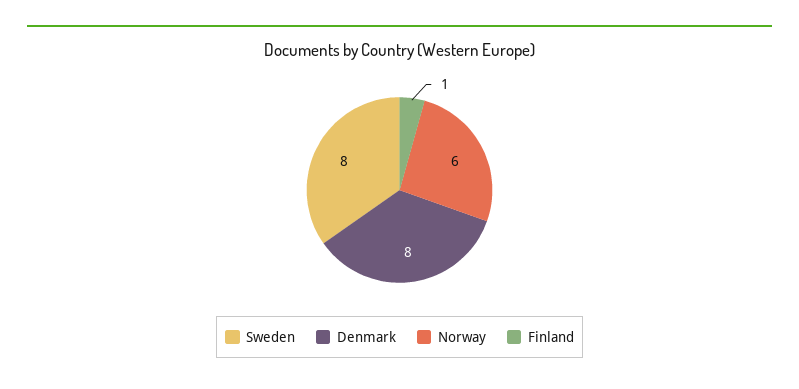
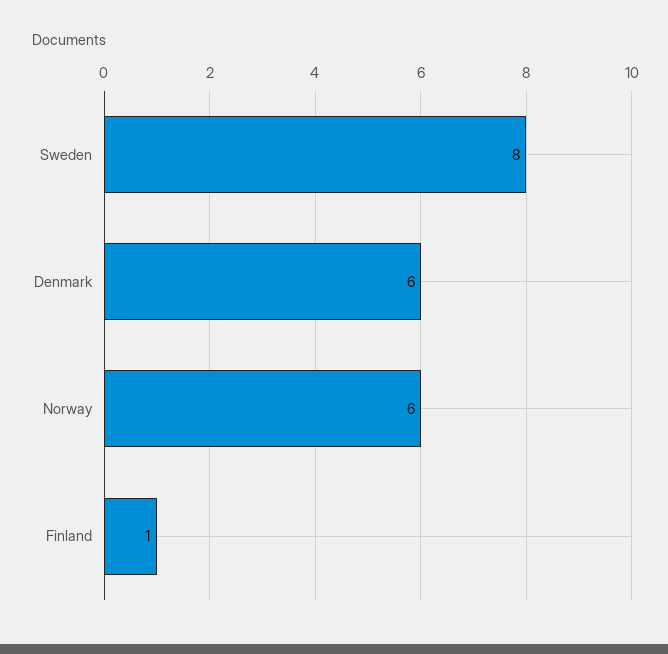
Denmark: 8 -> 6

